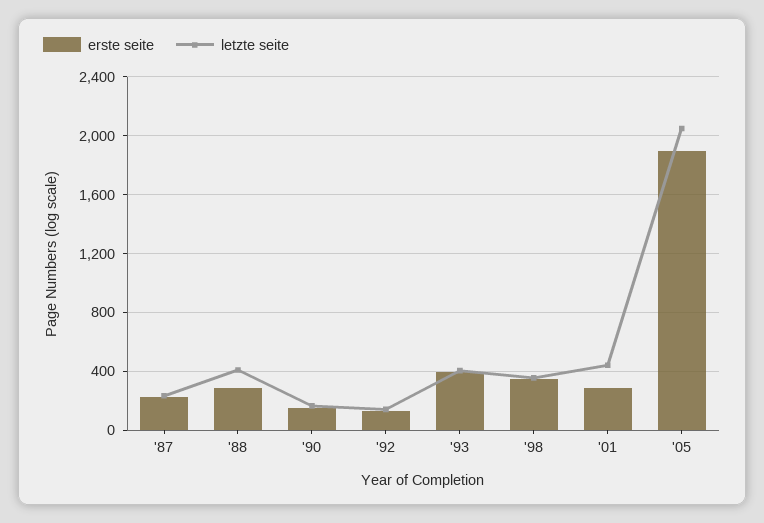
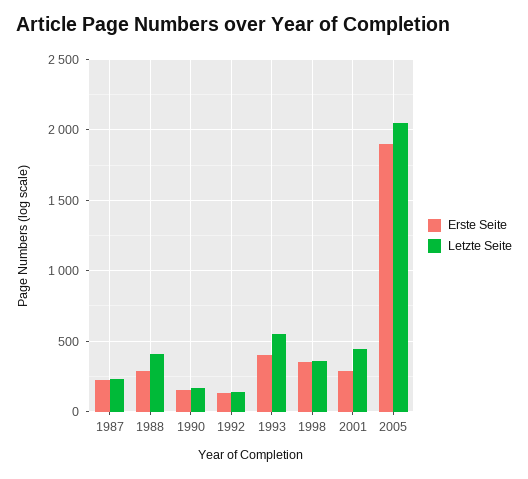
letzte seite, '93: 400 -> 550

